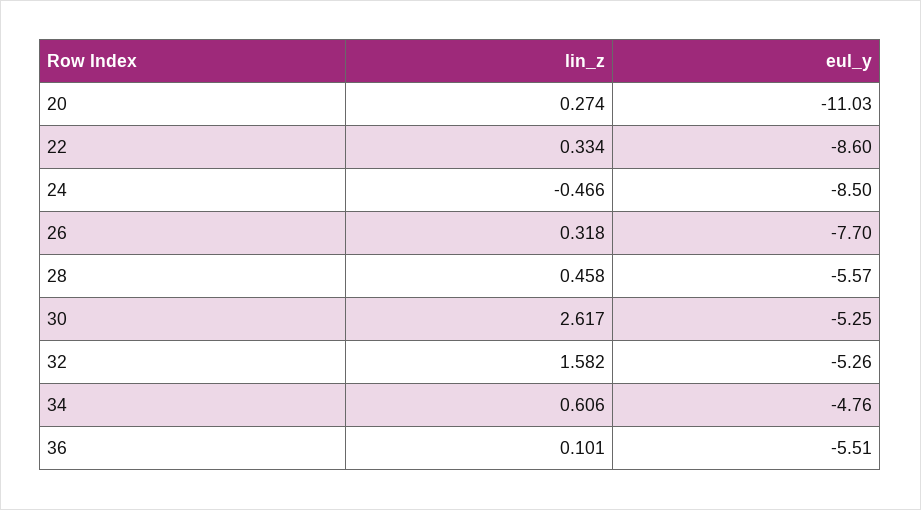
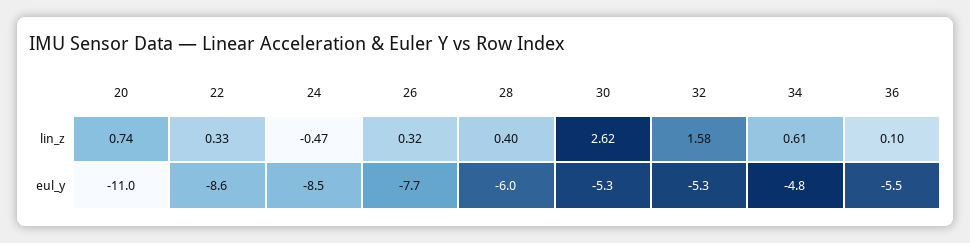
lin_z, 20: 0.274 -> 0.74
lin_z, 28: 0.458 -> 0.4
eul_y, 28: -5.57 -> -6

